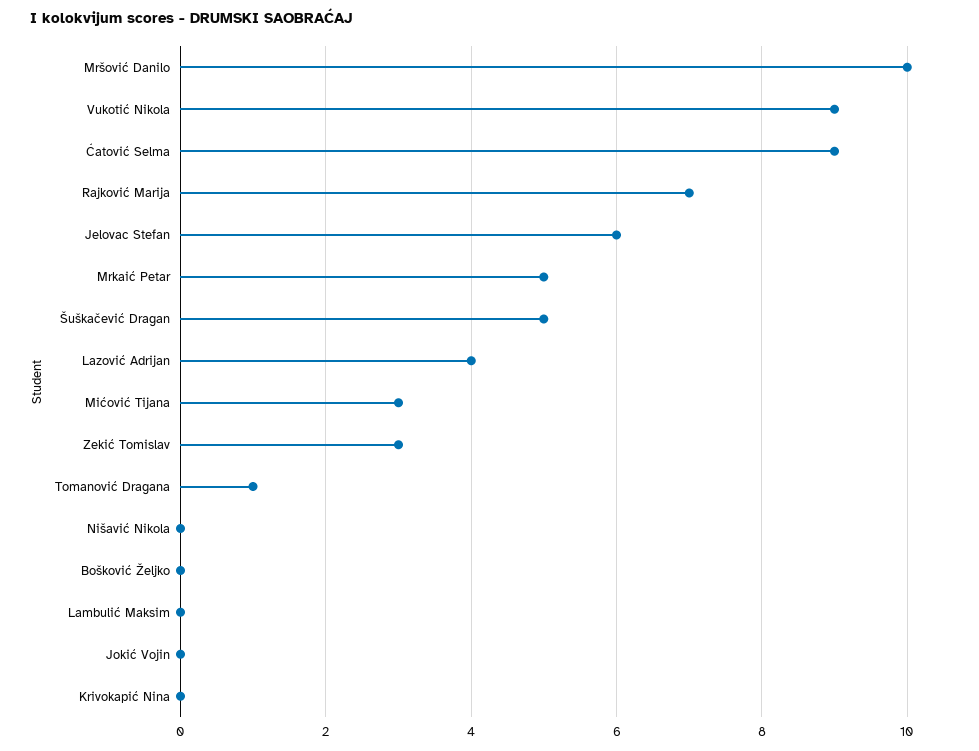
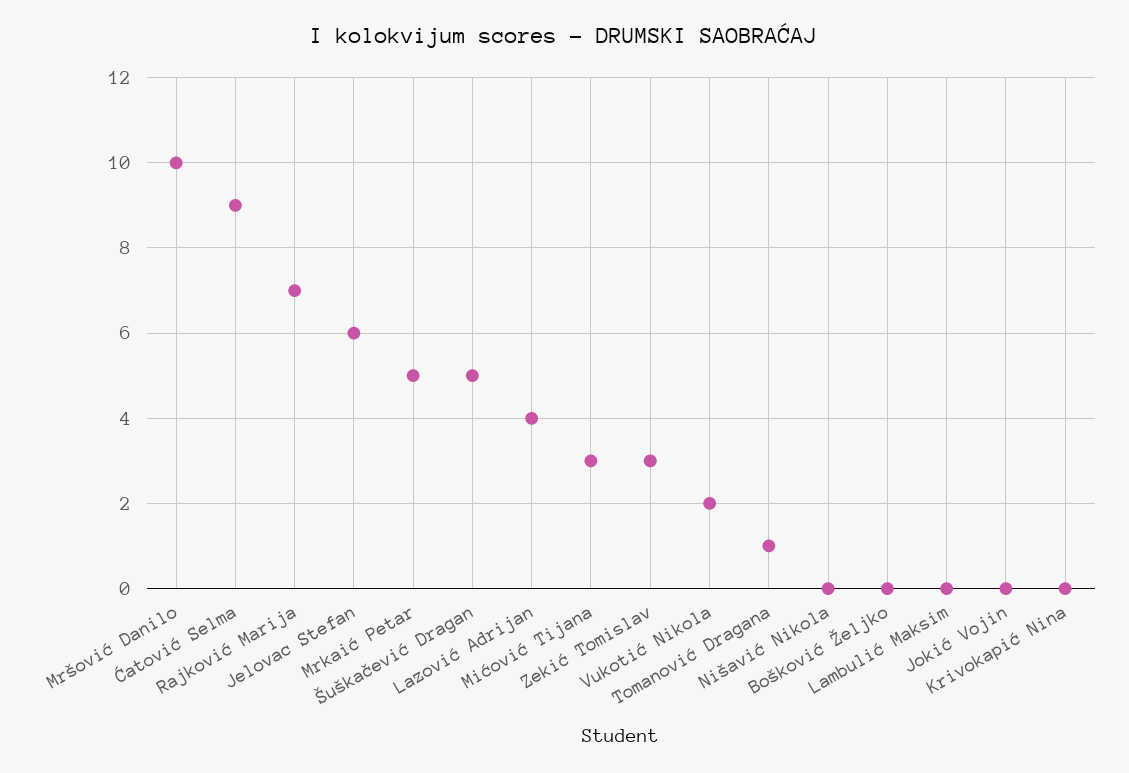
Vukotić Nikola: 9 -> 2

